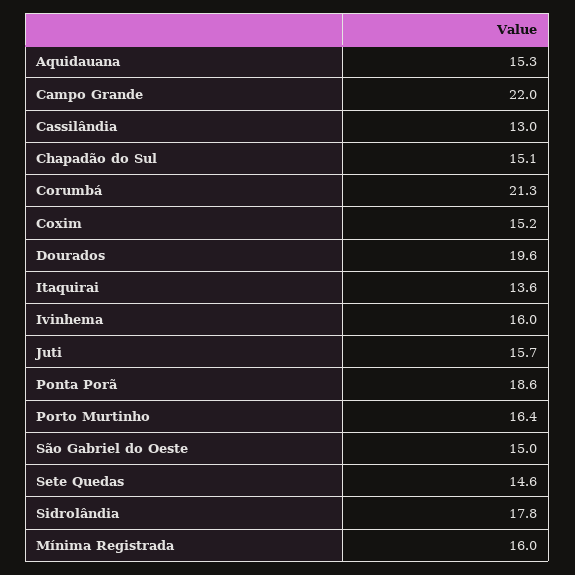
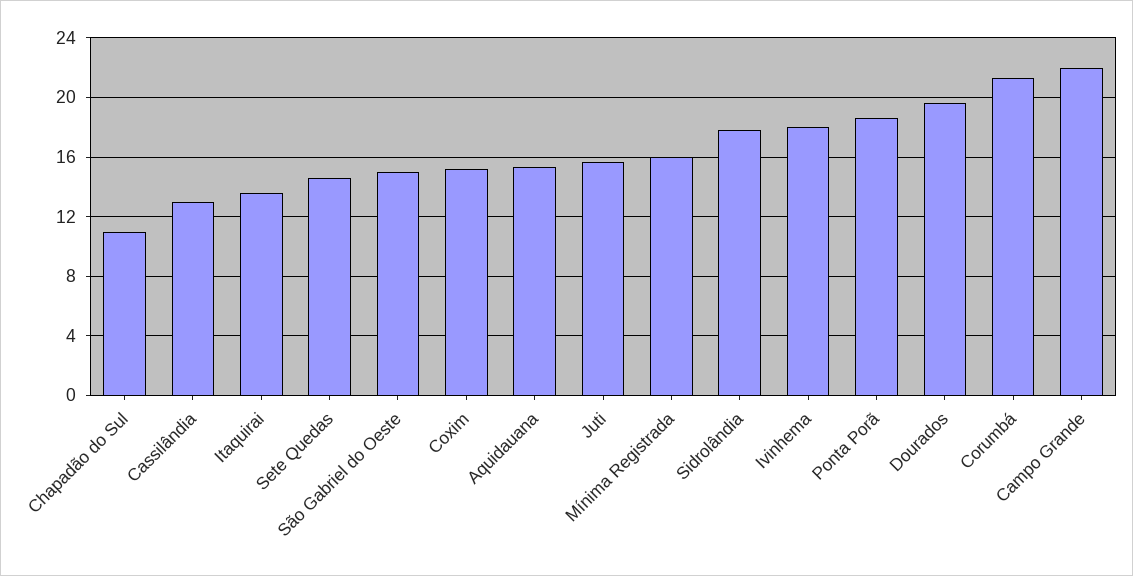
Chapadão do Sul: 15.1 -> 11
Ivinhema: 16 -> 18
Porto Murtinho: 16.4 -> none

